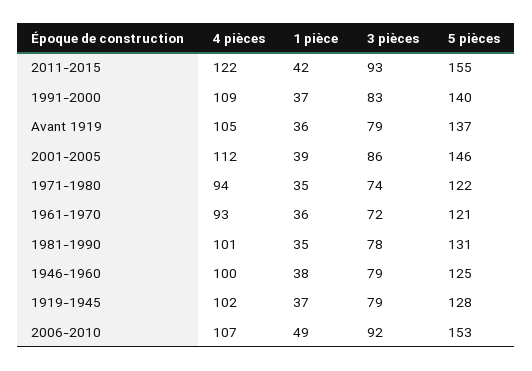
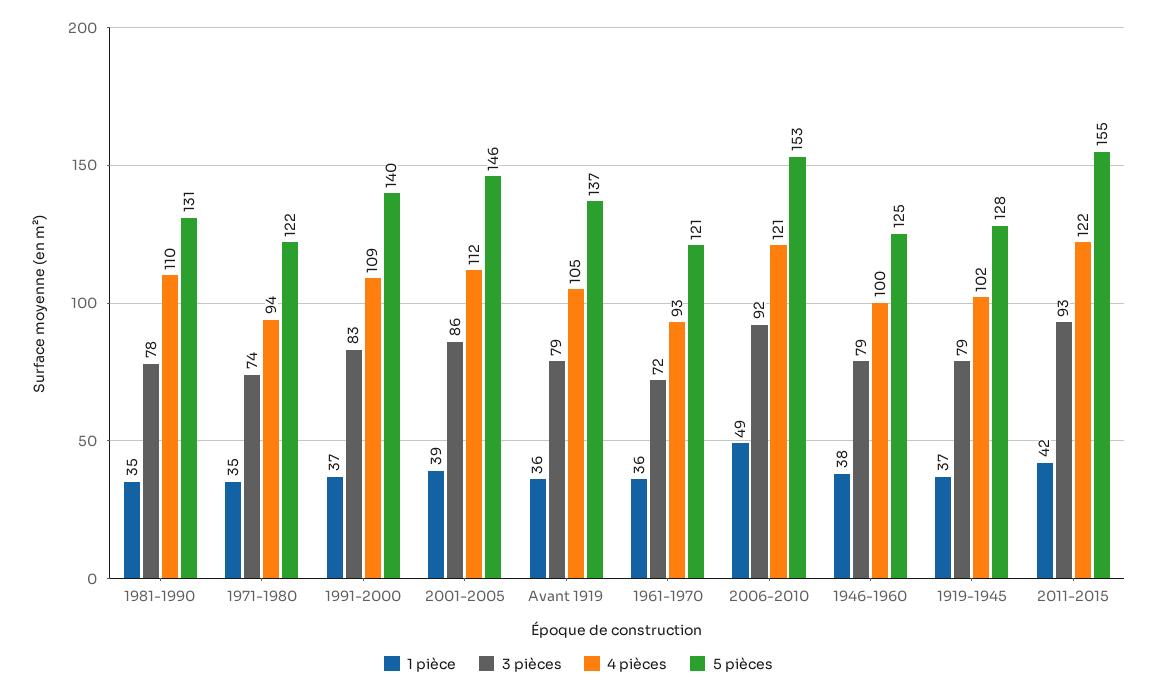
4 pièces, 1981-1990: 101 -> 110
4 pièces, 2006-2010: 107 -> 121

